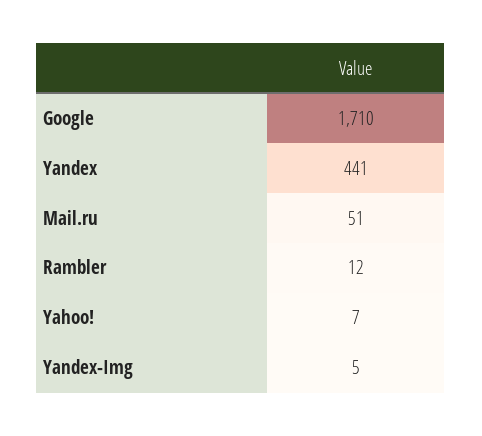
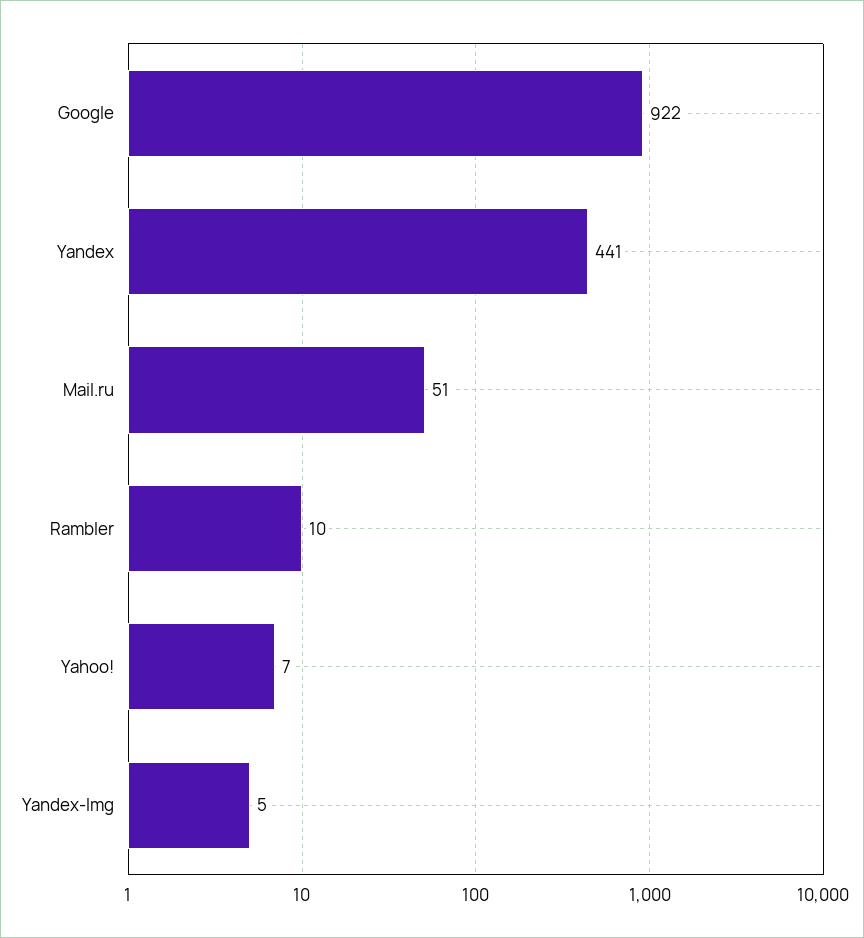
Google: 1710 -> 922
Rambler: 12 -> 10

